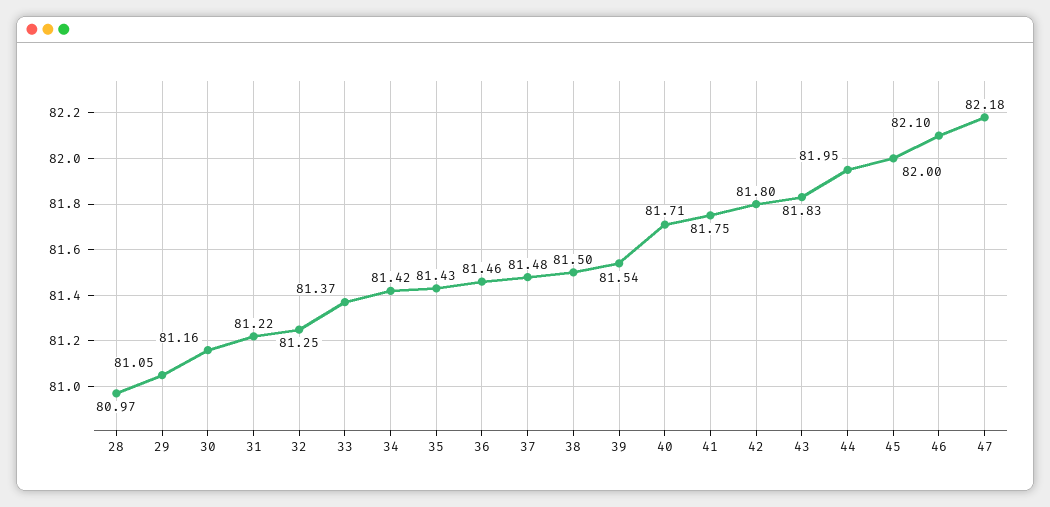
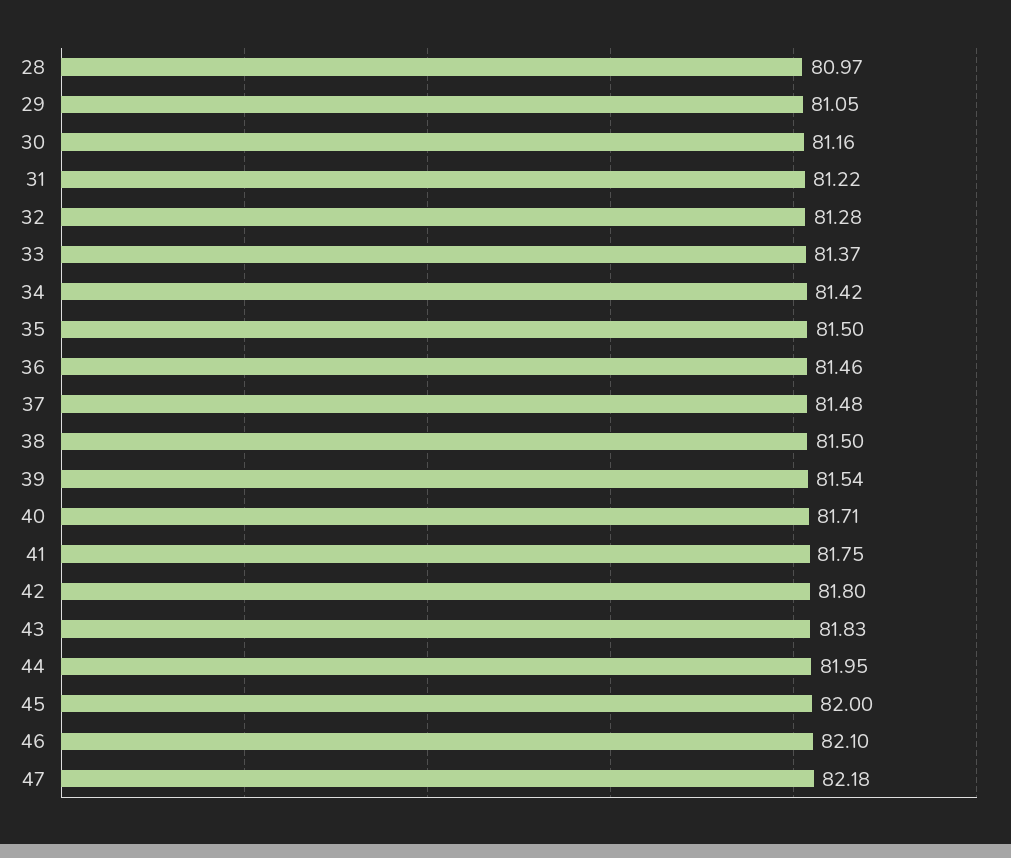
32: 81.25 -> 81.28
35: 81.43 -> 81.5

